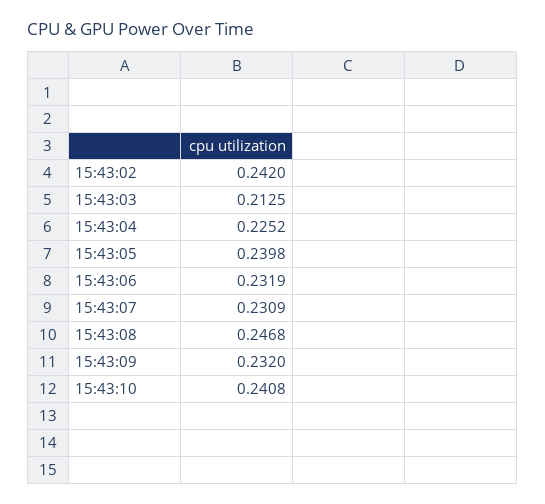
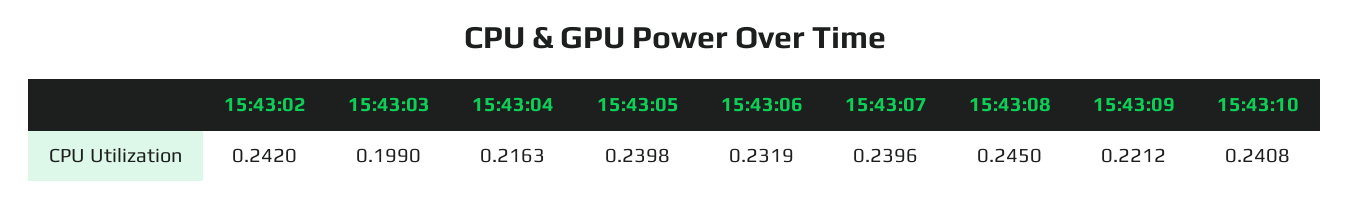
15:43:03: 0.2125 -> 0.199
15:43:04: 0.2252 -> 0.2163
15:43:07: 0.2309 -> 0.2396
15:43:08: 0.2468 -> 0.245
15:43:09: 0.232 -> 0.2212

